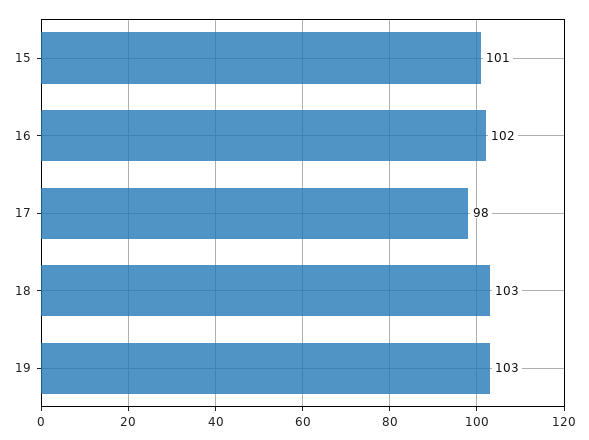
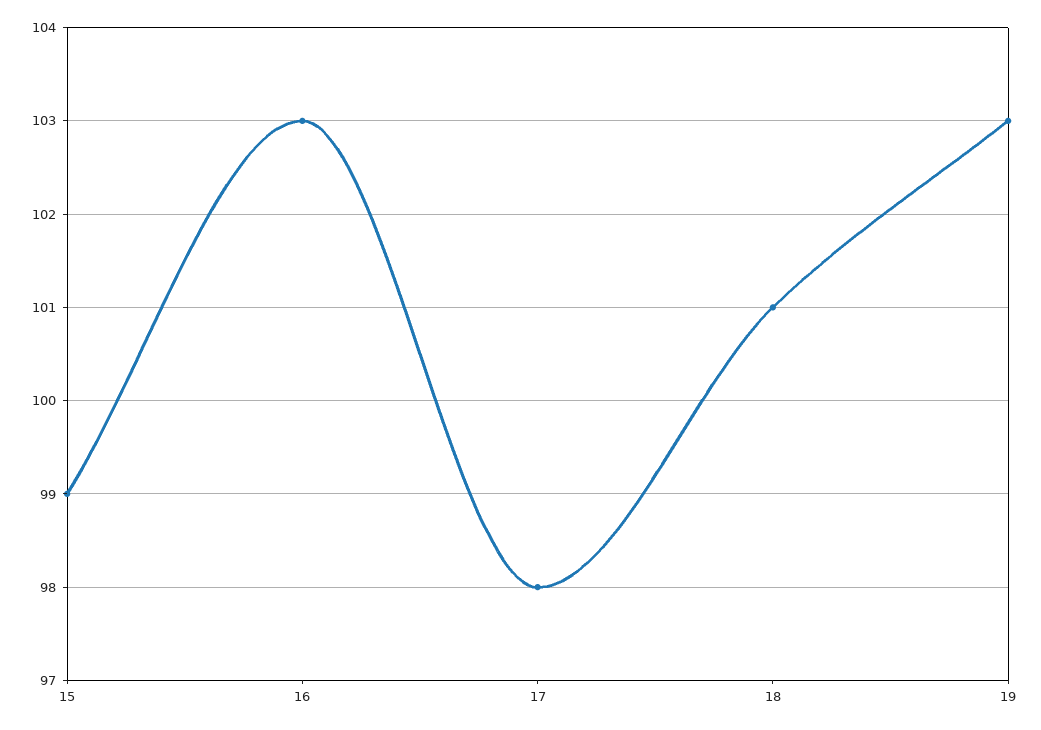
15: 101 -> 99
16: 102 -> 103
18: 103 -> 101

